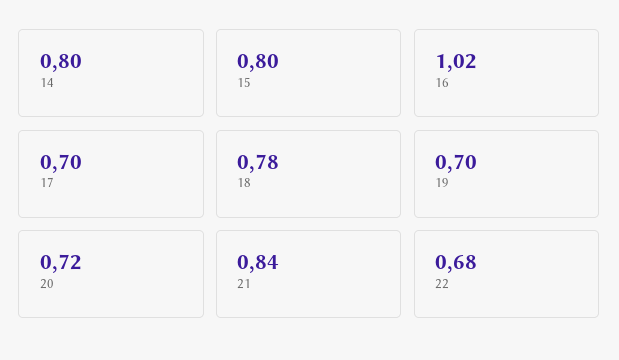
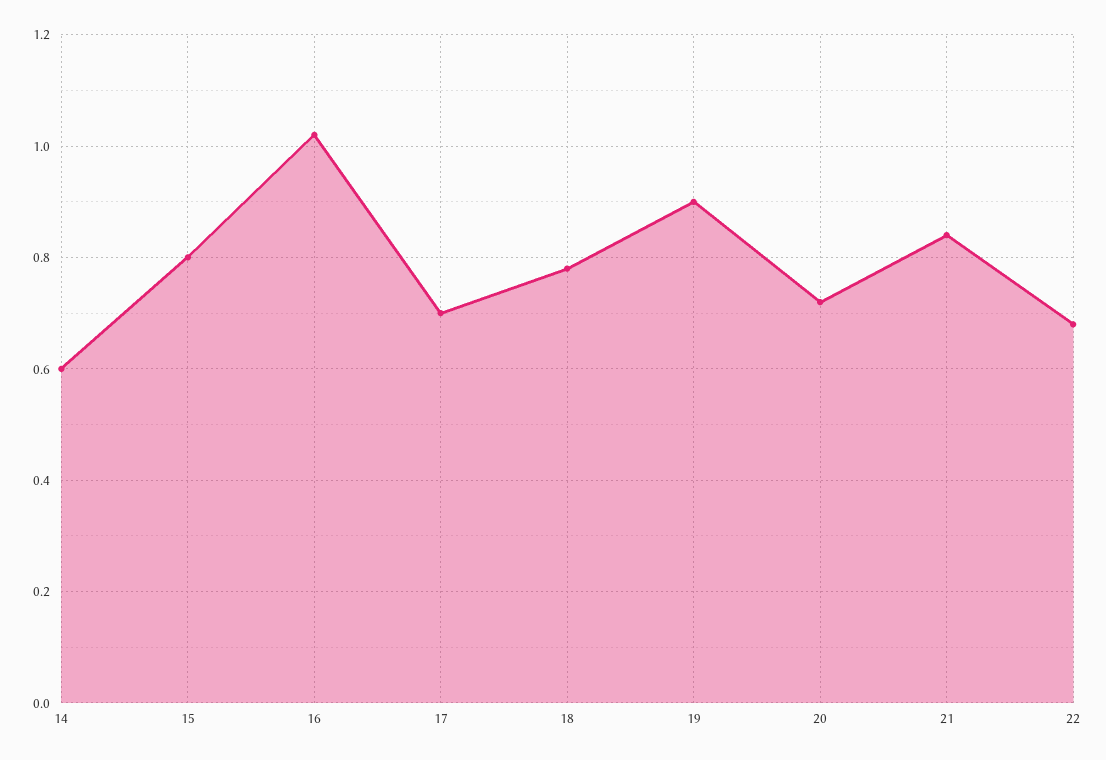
14: 0.8 -> 0.6
19: 0.7 -> 0.9

